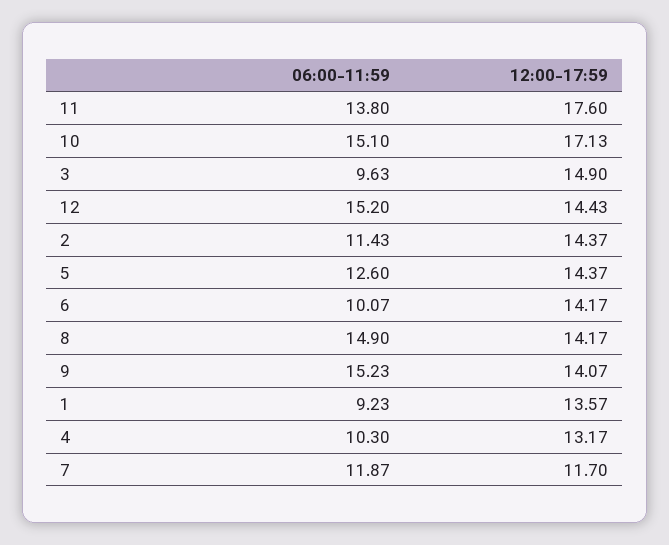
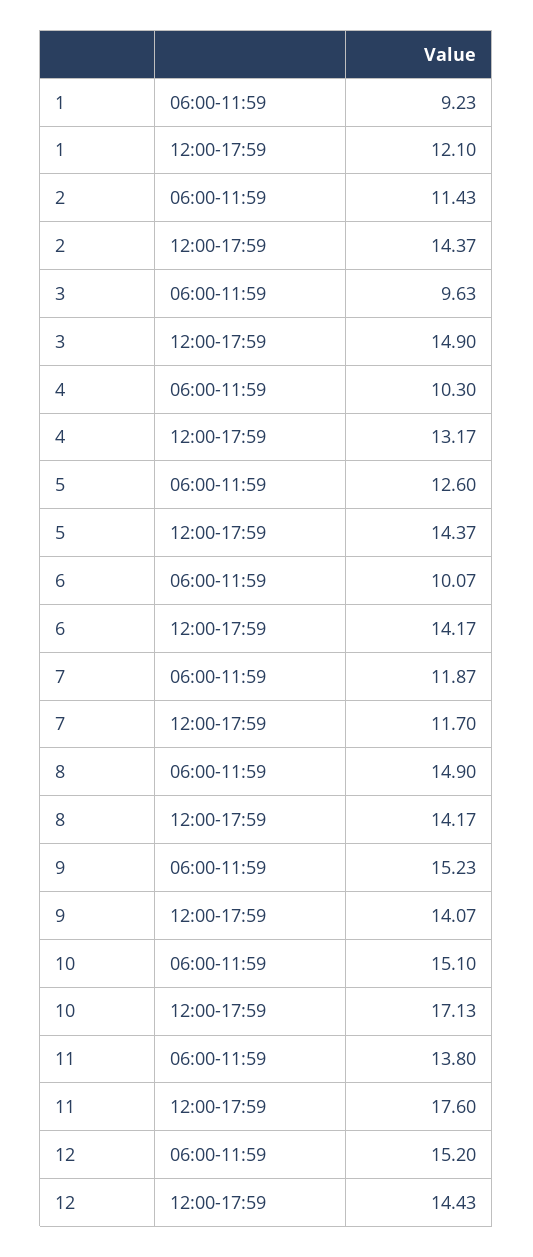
12:00-17:59, 1: 13.57 -> 12.1

